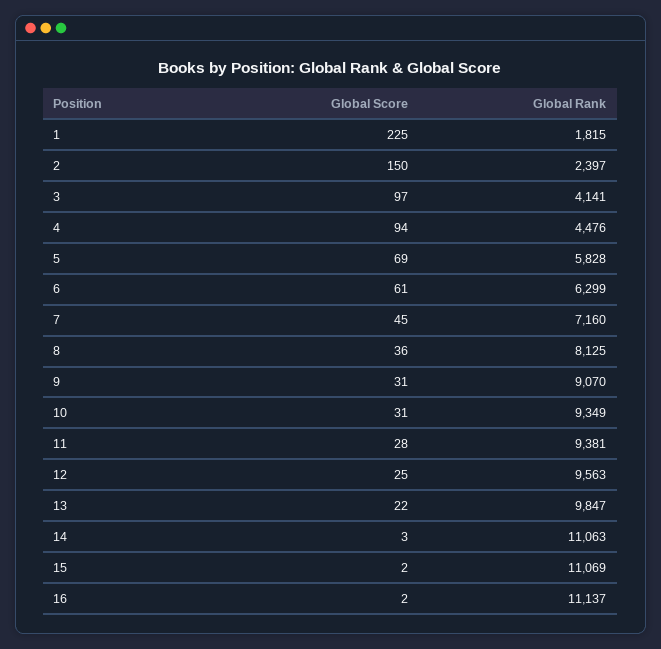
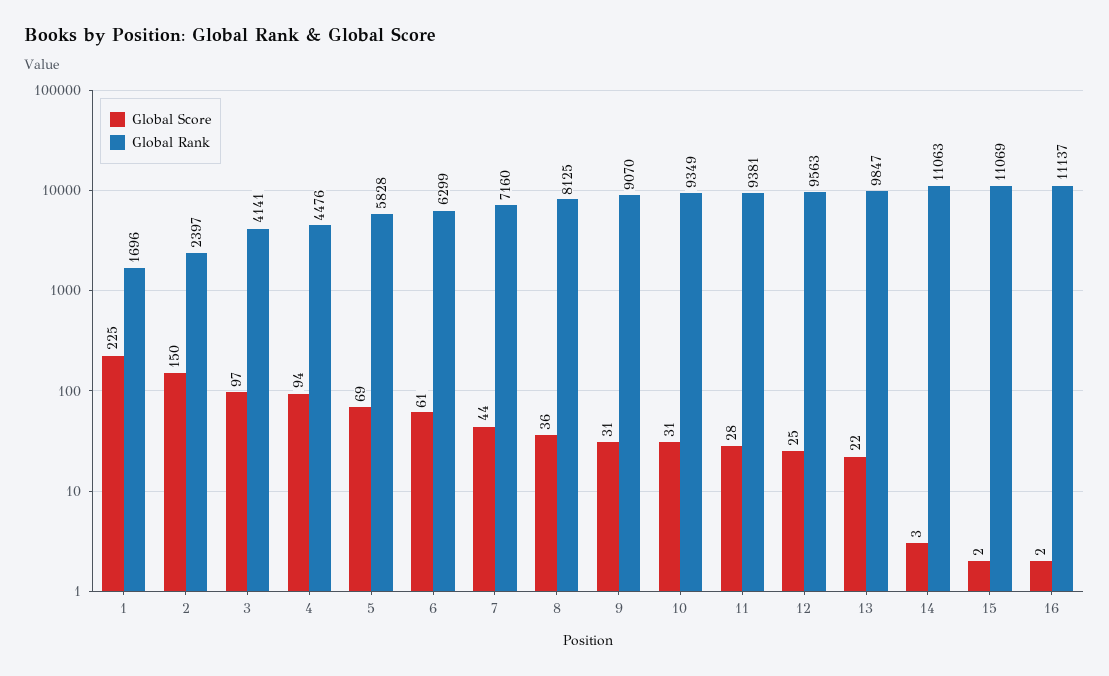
Global Rank, 1: 1815 -> 1696
Global Score, 7: 45 -> 44

